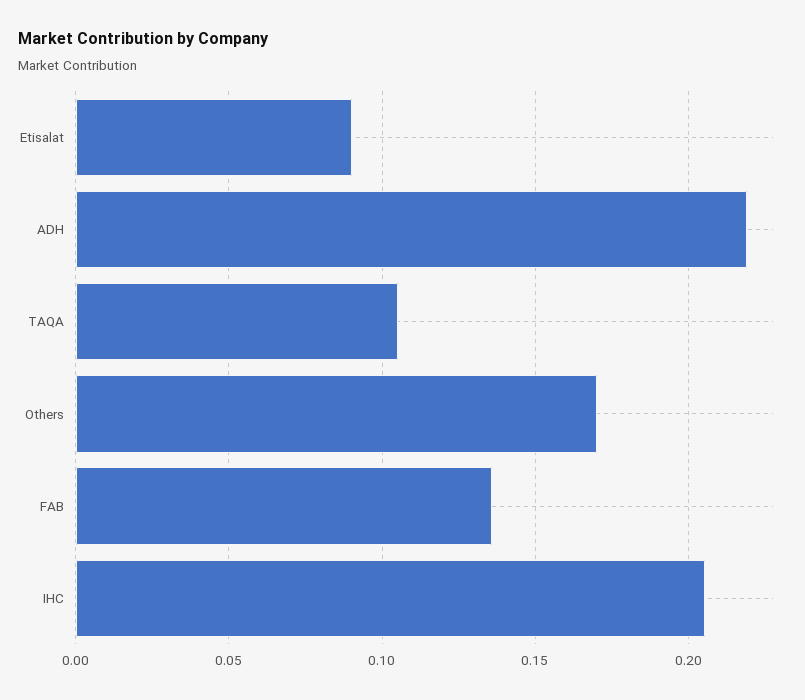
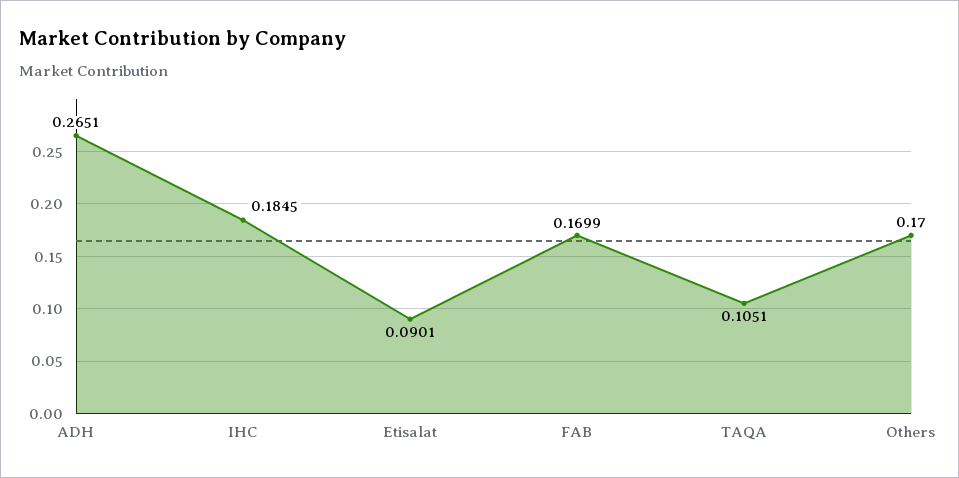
ADH: 0.22 -> 0.2651
FAB: 0.135 -> 0.1699
IHC: 0.205 -> 0.1845

